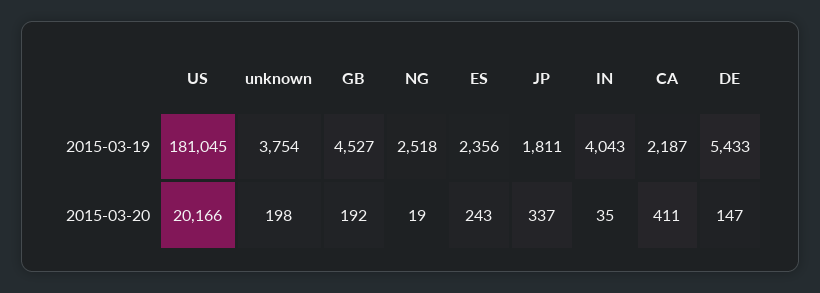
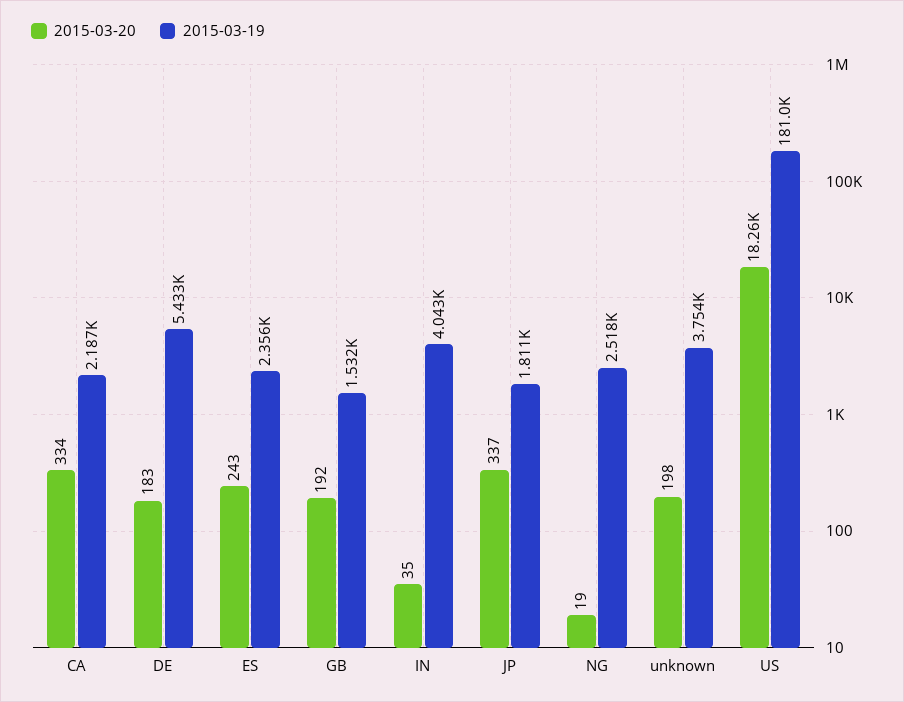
2015-03-19, GB: 4527 -> 1532
2015-03-20, US: 20166 -> 18260
2015-03-20, CA: 411 -> 334
2015-03-20, DE: 147 -> 183

